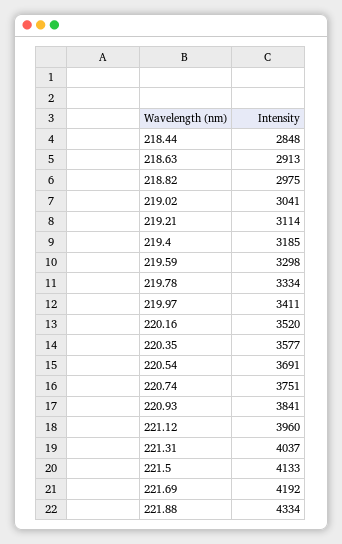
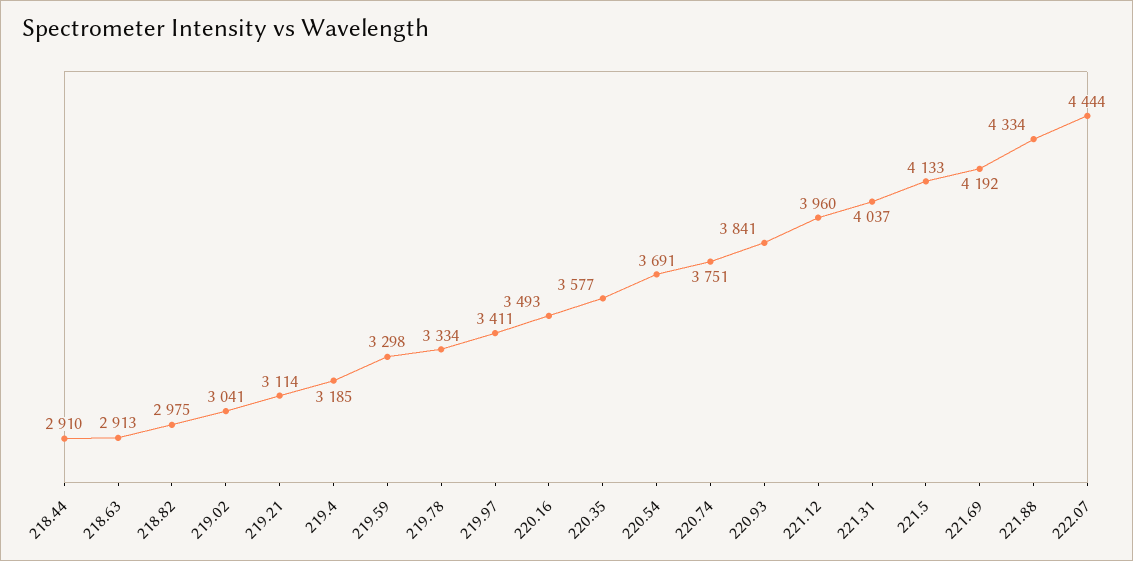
218.44: 2848 -> 2910
220.16: 3520 -> 3493
222.07: none -> 4444

